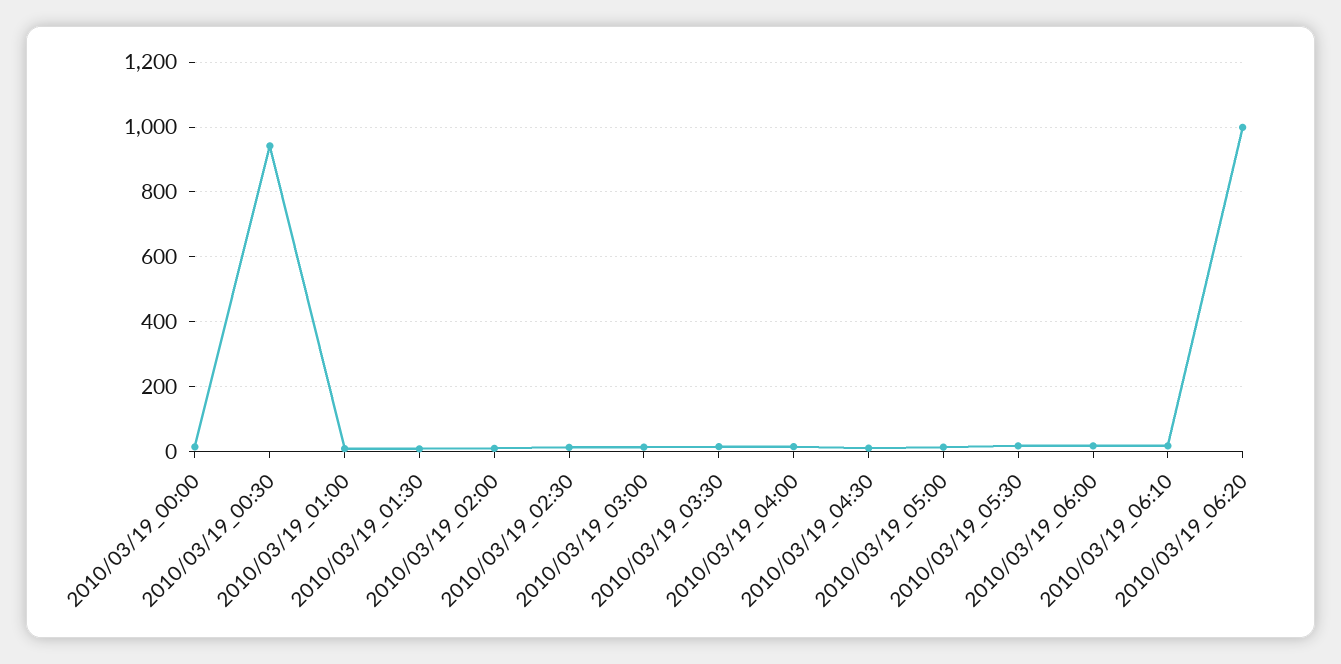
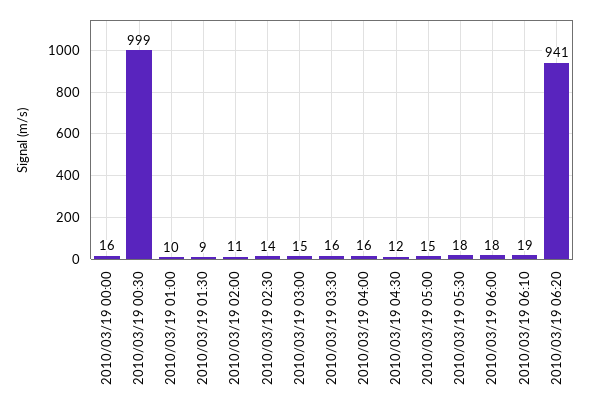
2010/03/19_00:30: 940 -> 999
2010/03/19_06:20: 1000 -> 941

